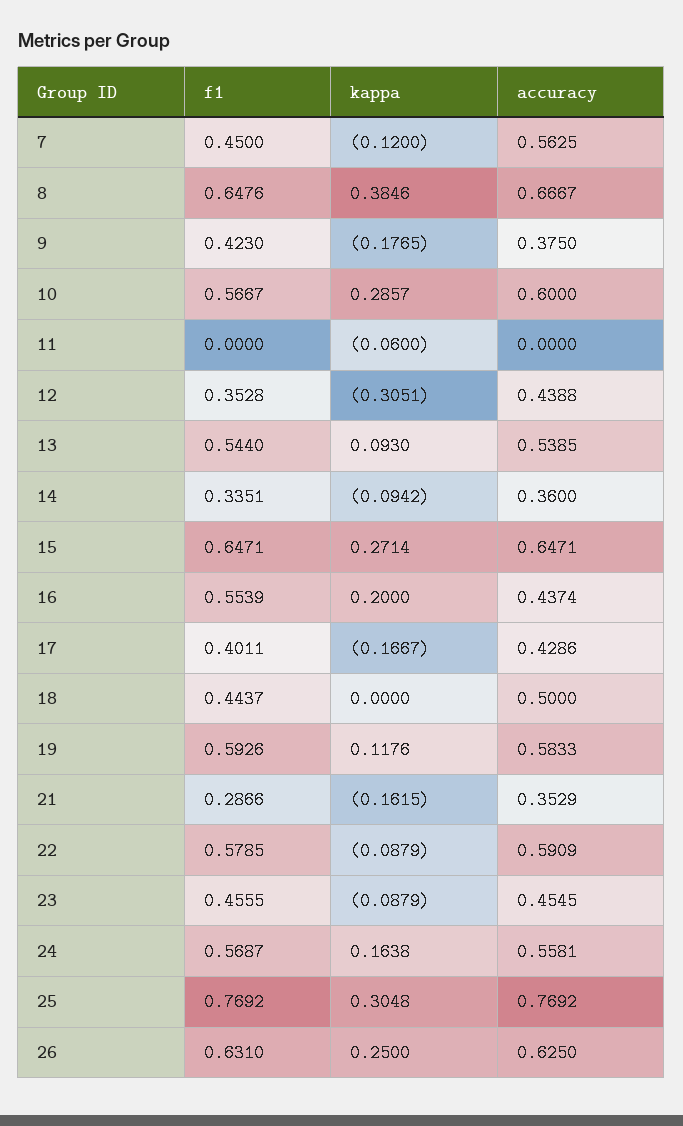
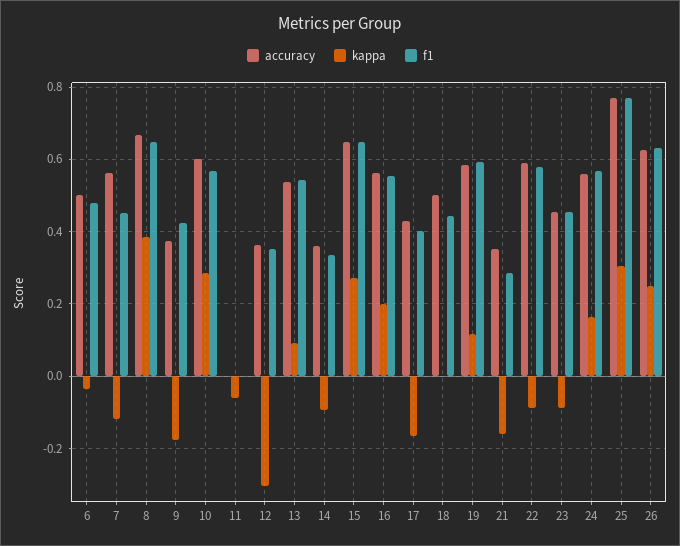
accuracy, 12: 0.4388 -> 0.36
accuracy, 16: 0.4374 -> 0.56
accuracy, 6: none -> 0.5
kappa, 6: none -> -0.04
f1, 6: none -> 0.48

